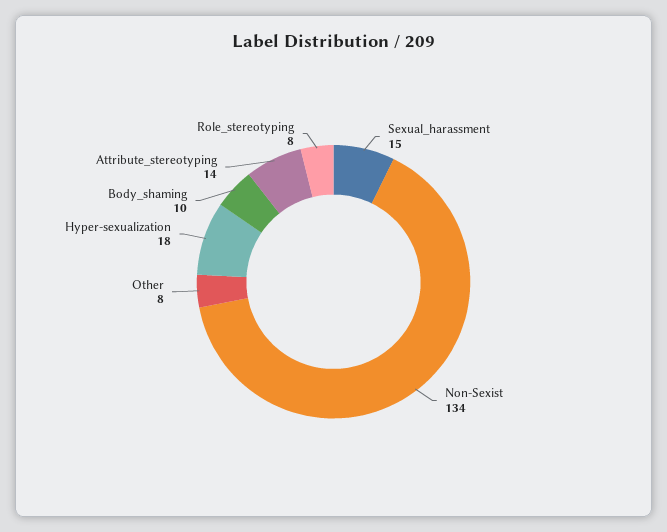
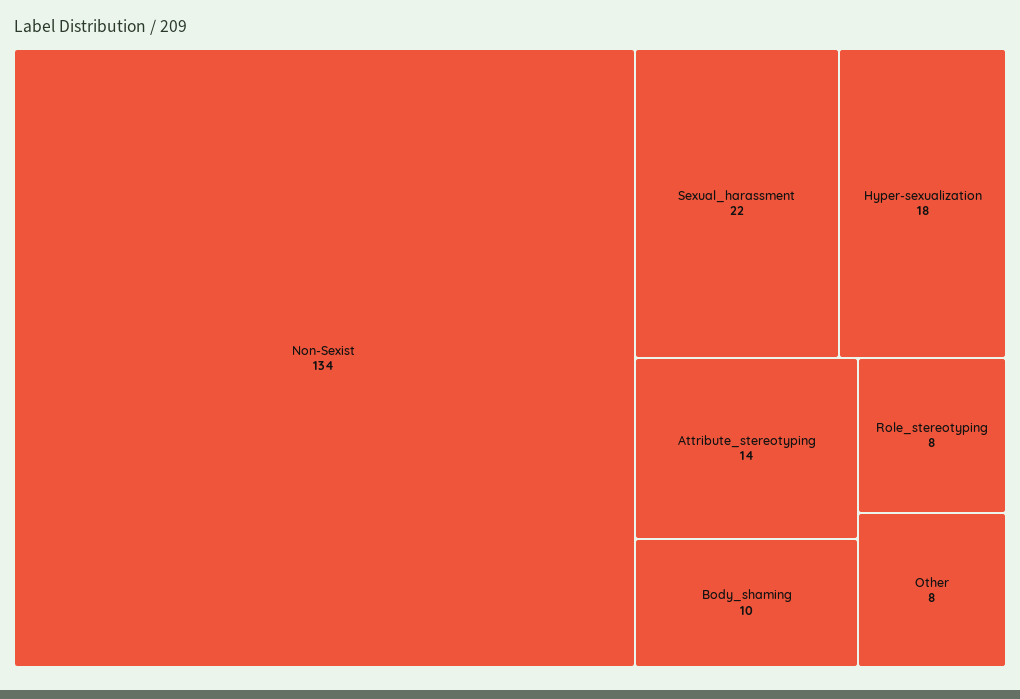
Sexual_harassment: 15 -> 22

